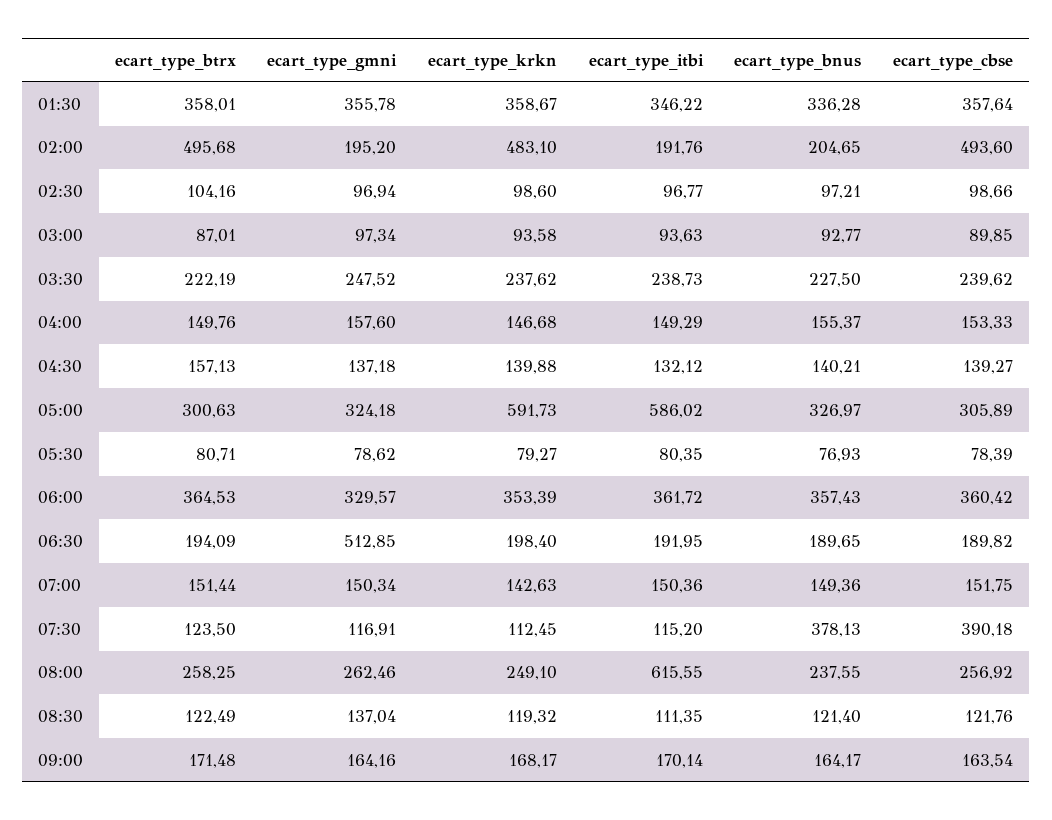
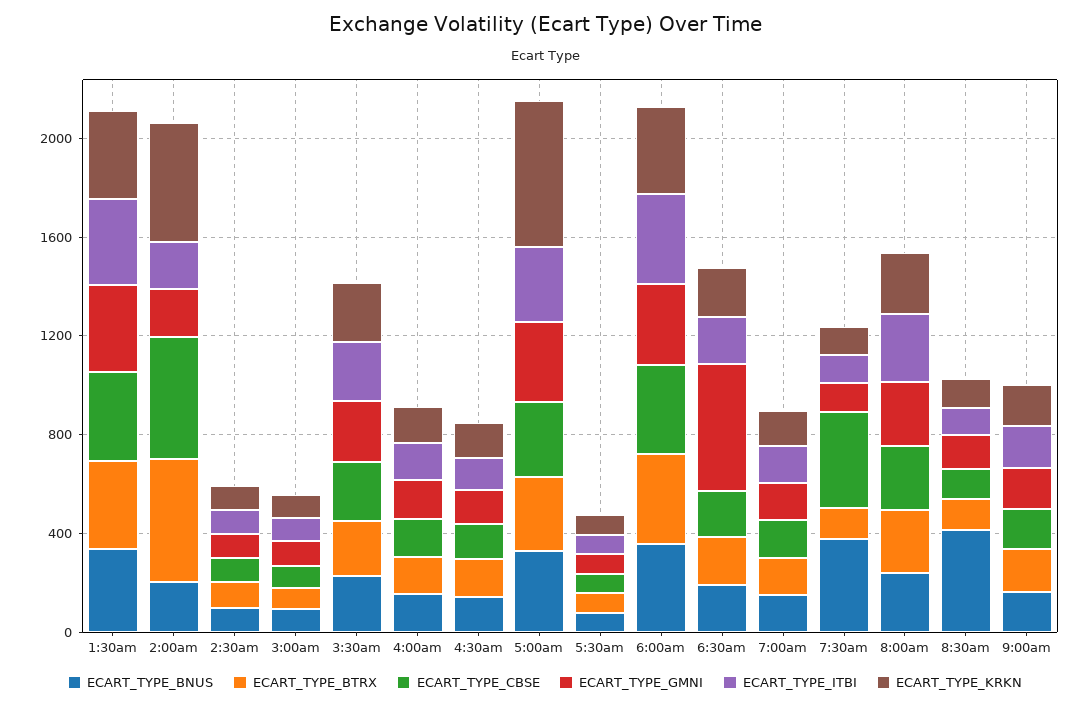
ecart_type_itbi, 05:00: 586.02 -> 300
ecart_type_itbi, 08:00: 615.55 -> 300
ecart_type_bnus, 08:30: 121.4 -> 400

